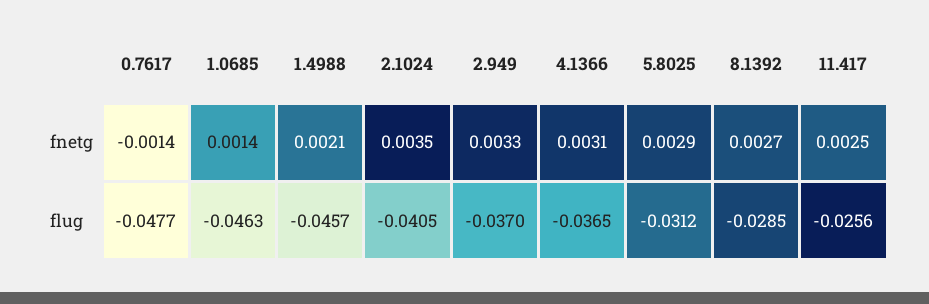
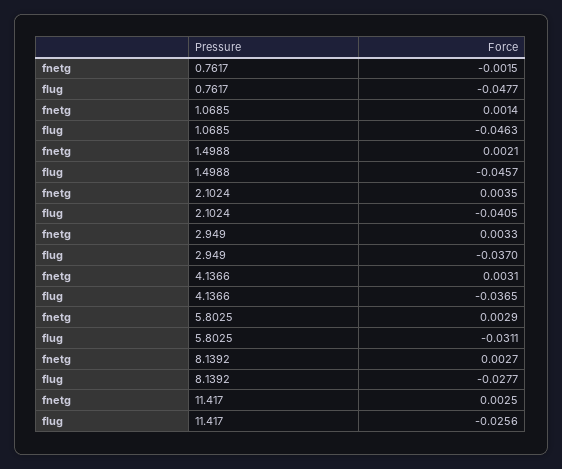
0.7617, fnetg: -0.0014 -> -0.0015
5.8025, flug: -0.0312 -> -0.0311
8.1392, flug: -0.0285 -> -0.0277

